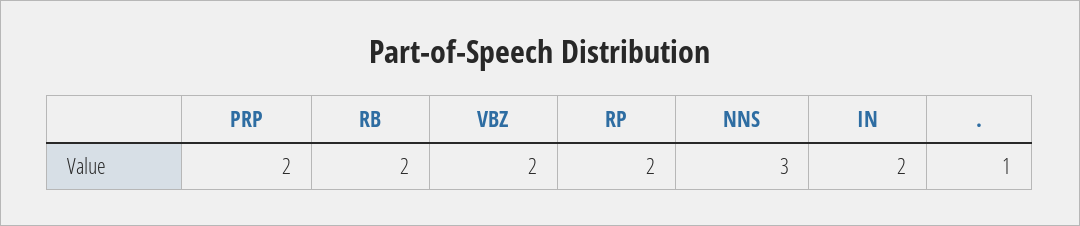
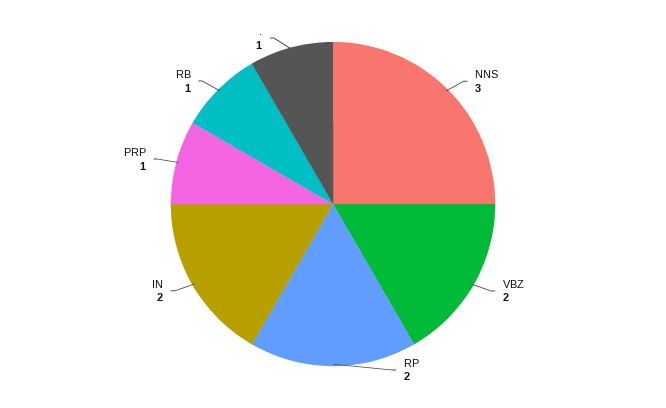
PRP: 2 -> 1
RB: 2 -> 1

